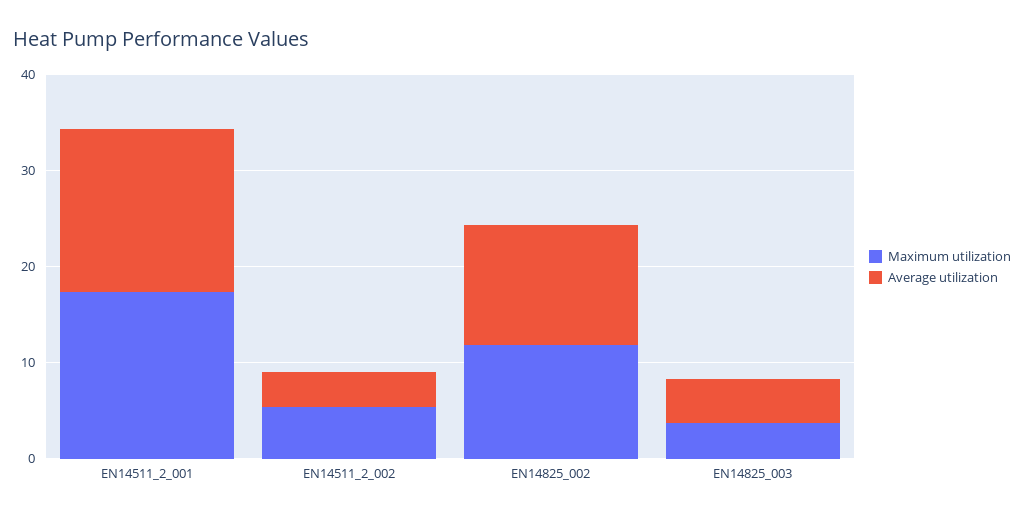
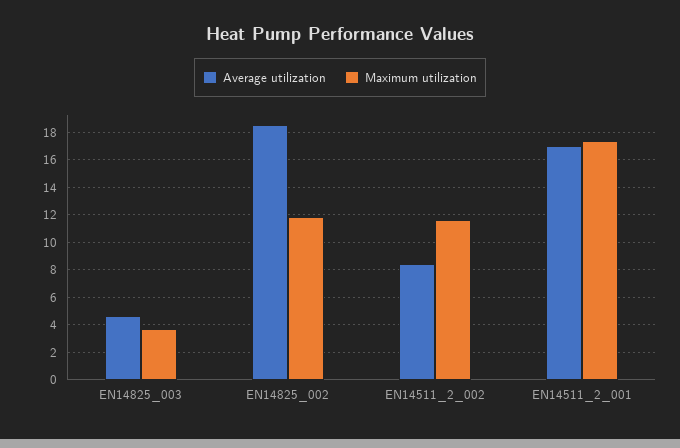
Maximum utilization, EN14511_2_002: 6 -> 11.5
Average utilization, EN14511_2_002: 4 -> 8.5
Average utilization, EN14825_002: 12 -> 18.5

